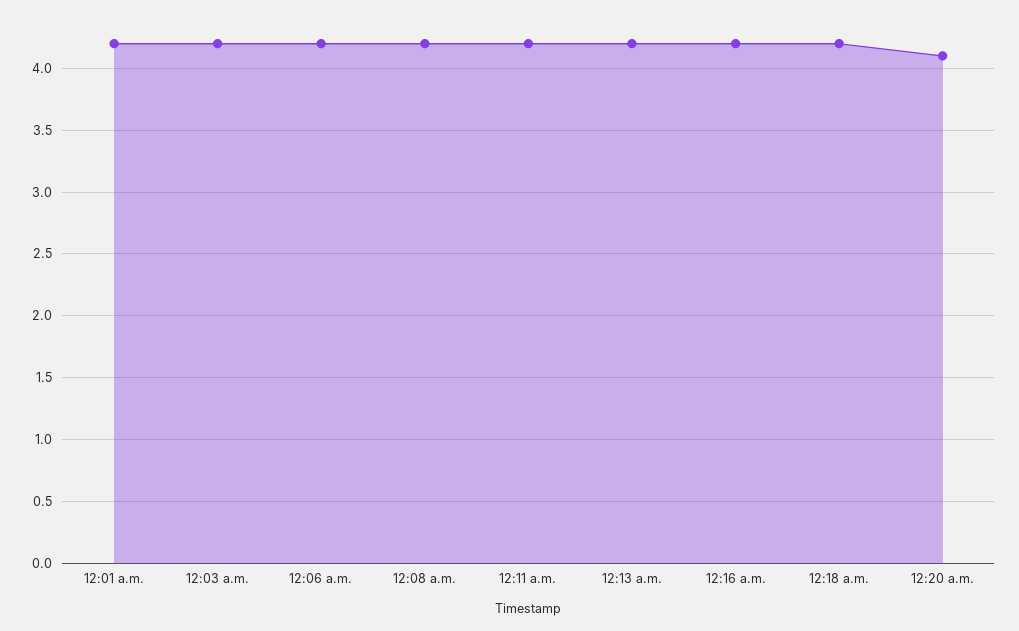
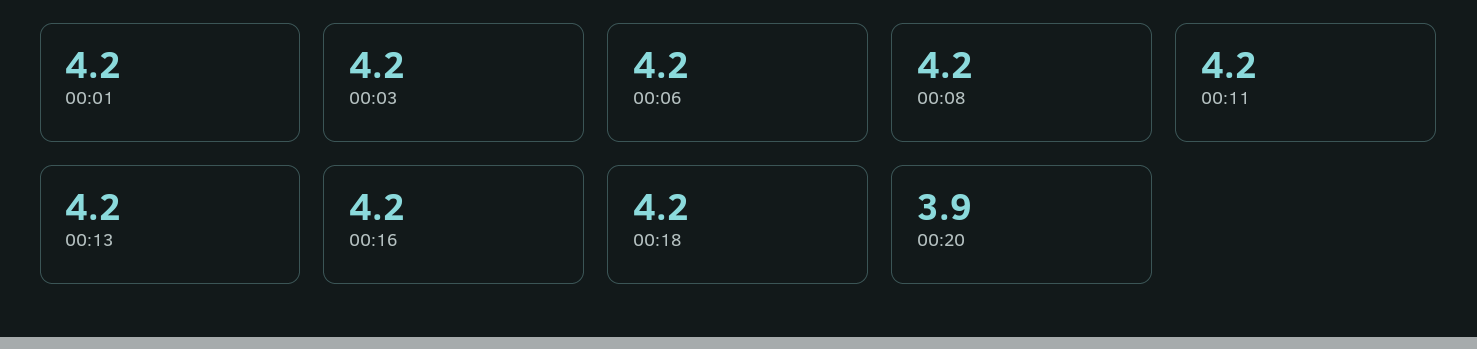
12:20 a.m.: 4.1 -> 3.9

